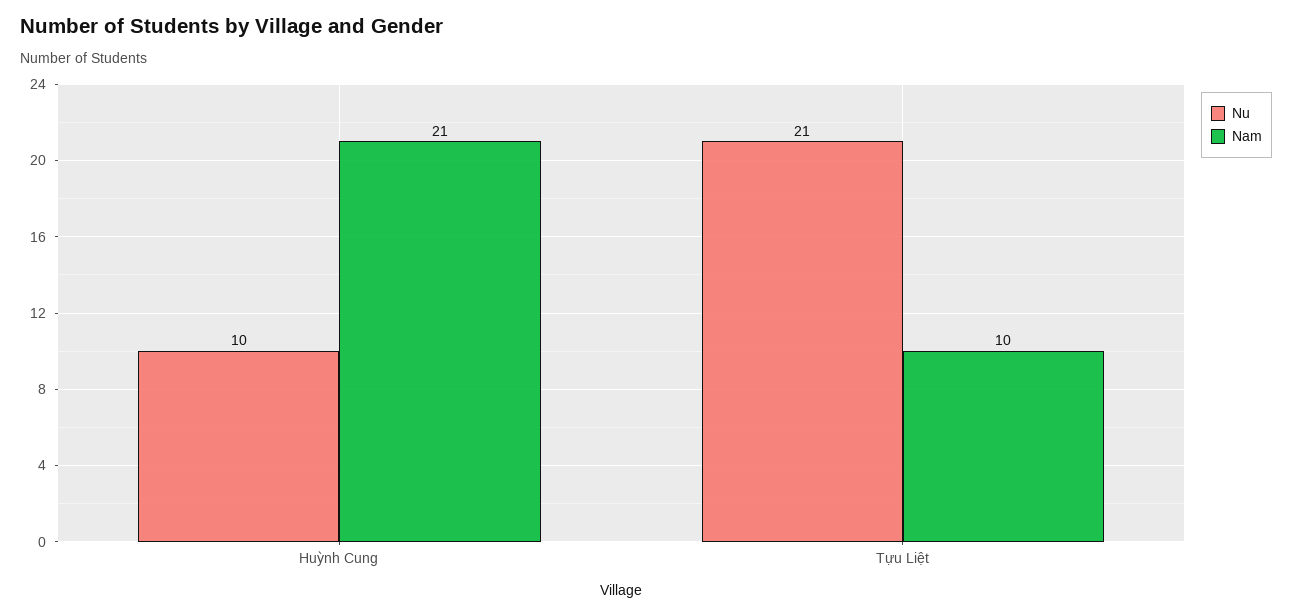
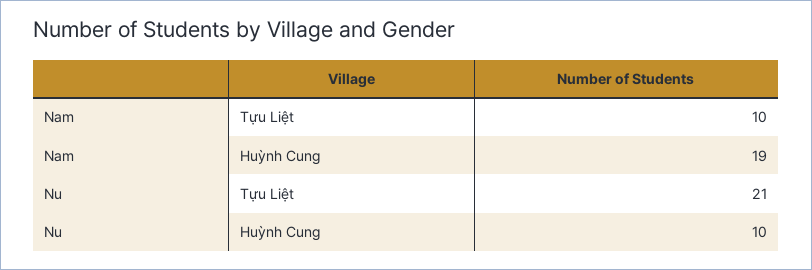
Nam, Huỳnh Cung: 21 -> 19

